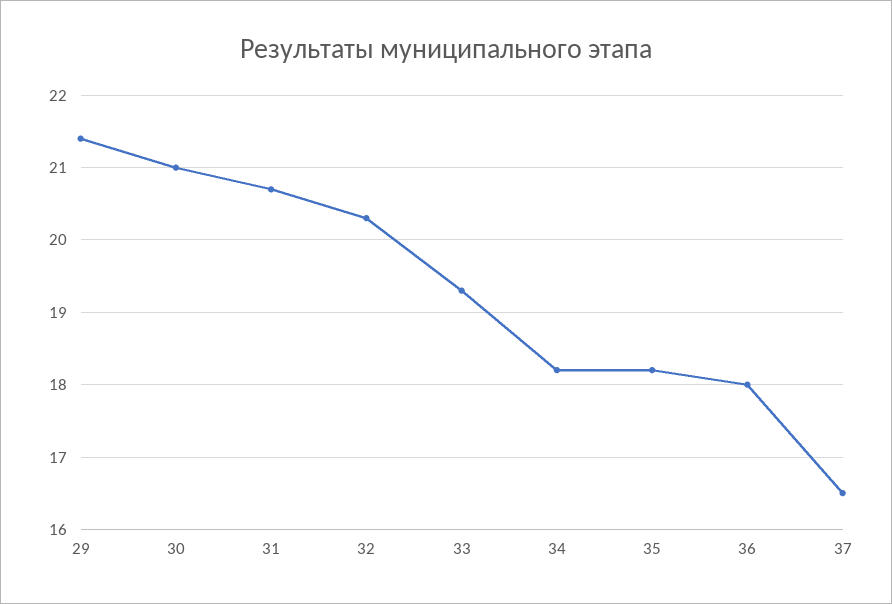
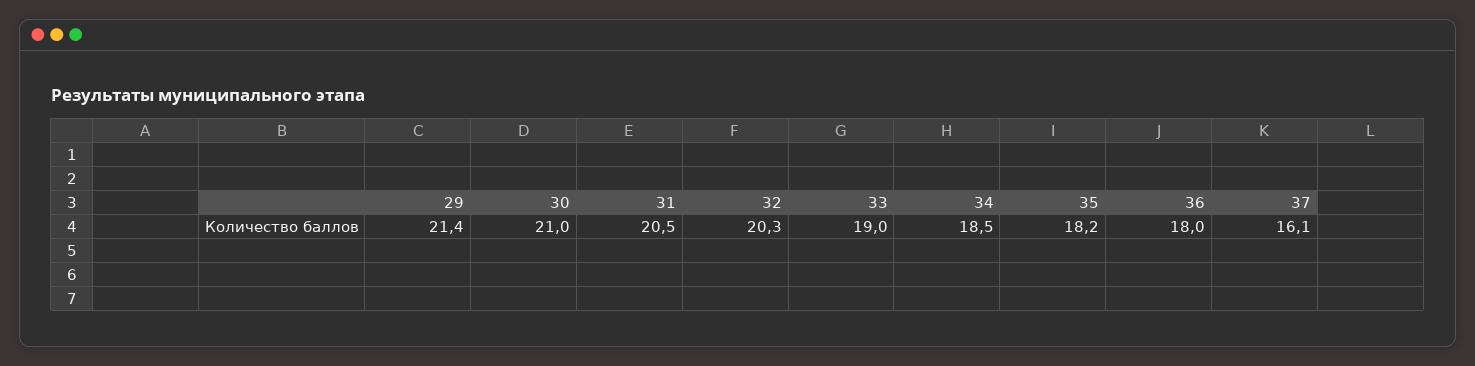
31: 20.7 -> 20.5
33: 19.3 -> 19
34: 18.2 -> 18.5
37: 16.5 -> 16.1

